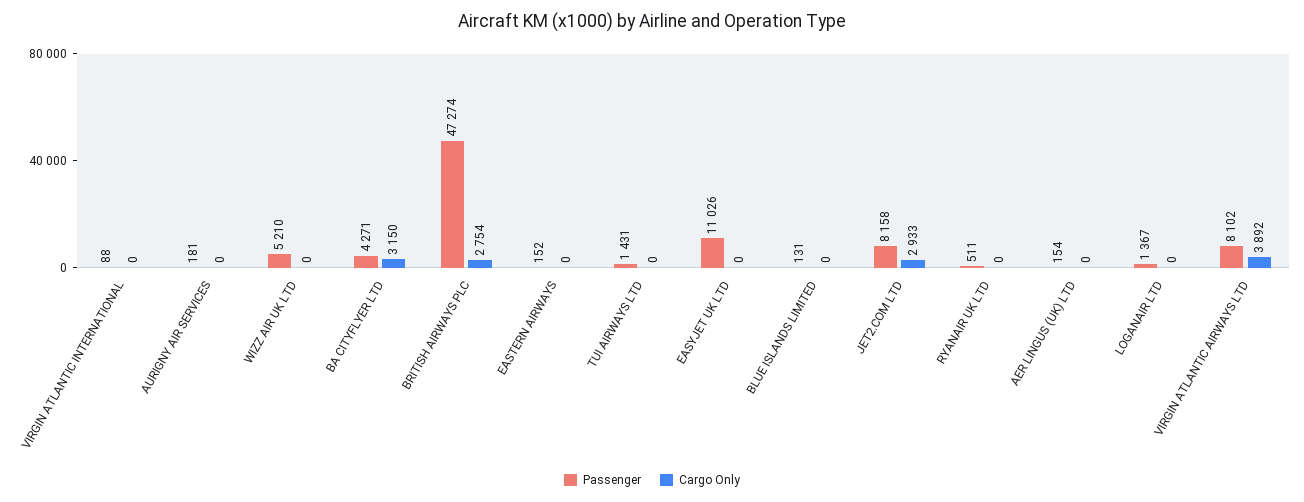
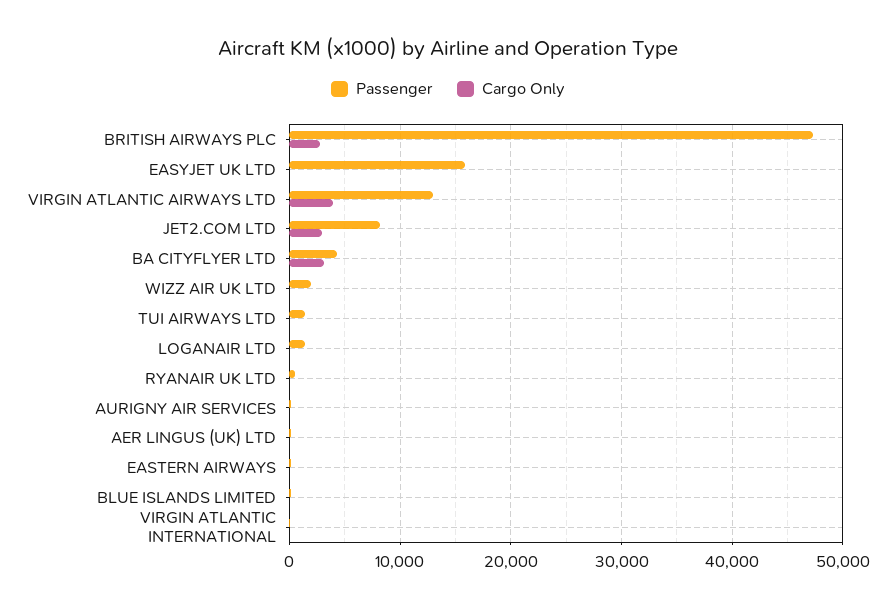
Passenger, WIZZ AIR UK LTD: 5210 -> 2000
Passenger, EASYJET UK LTD: 11026 -> 16000
Passenger, VIRGIN ATLANTIC AIRWAYS LTD: 8102 -> 13000

